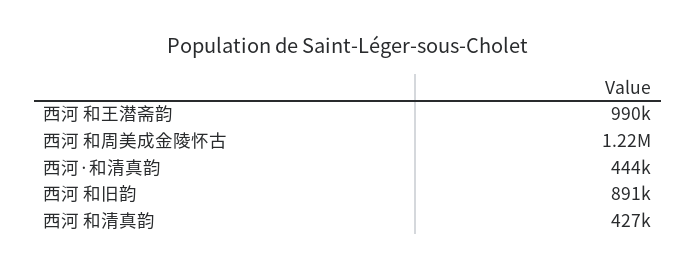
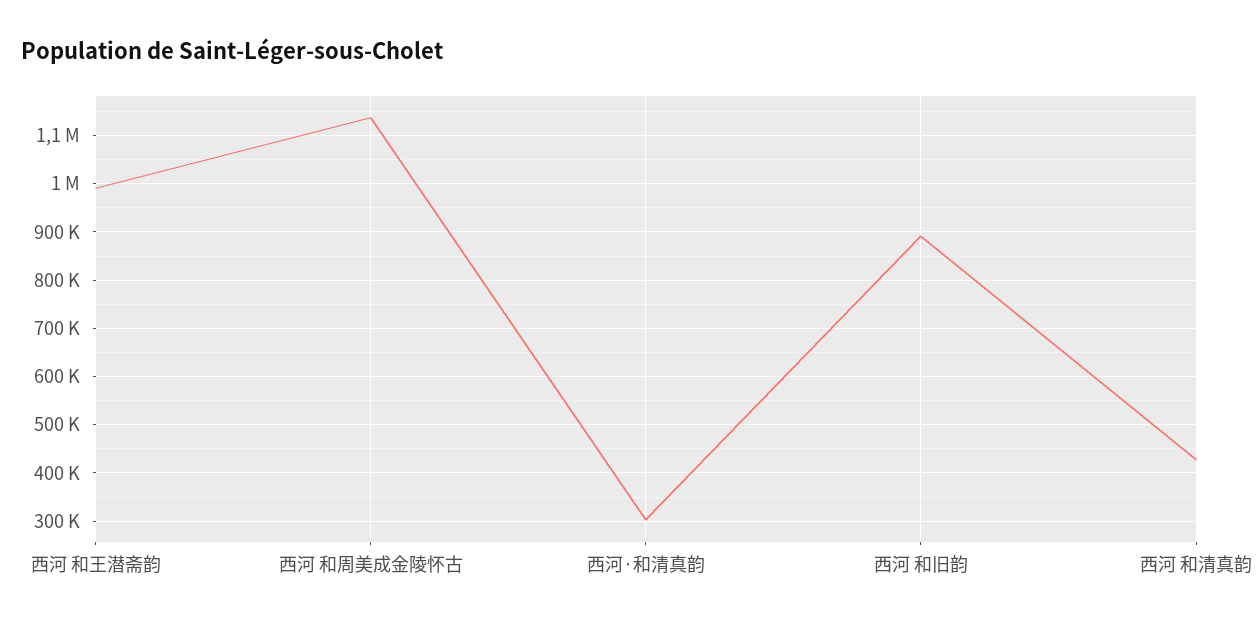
西河 和周美成金陵怀古: 1220000 -> 1140000
西河·和清真韵: 444000 -> 300000

